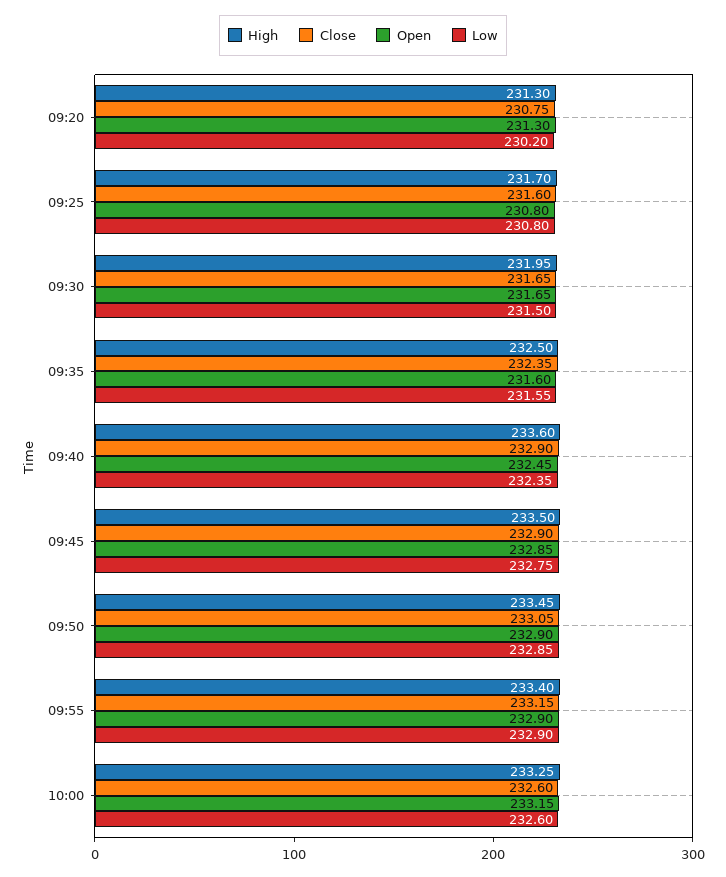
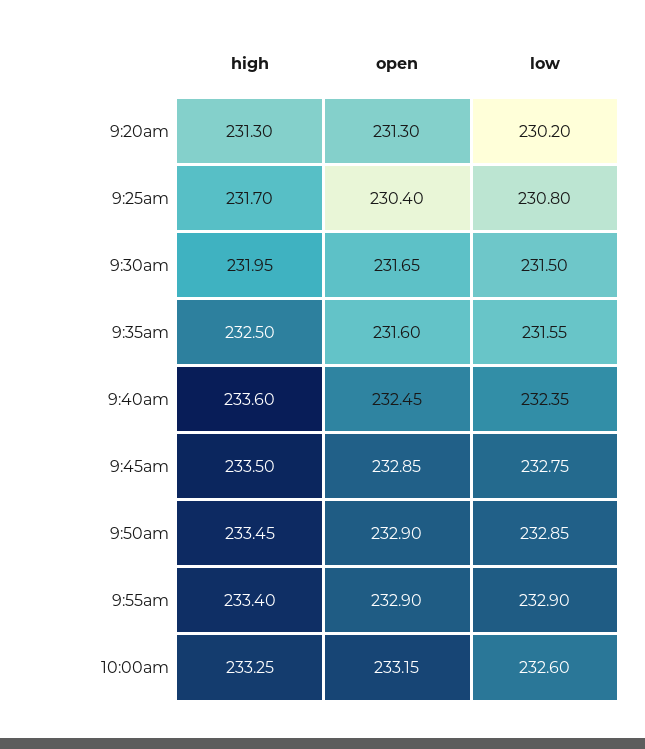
Close, 09:20: 230.75 -> none
Close, 09:25: 231.6 -> none
Open, 09:25: 230.8 -> 230.4
Close, 09:30: 231.65 -> none
Close, 09:35: 232.35 -> none
Close, 09:40: 232.9 -> none
Close, 09:45: 232.9 -> none
Close, 09:50: 233.05 -> none
Close, 09:55: 233.15 -> none
Close, 10:00: 232.6 -> none

